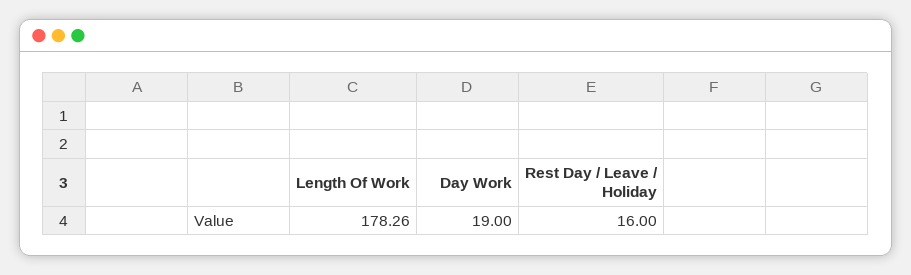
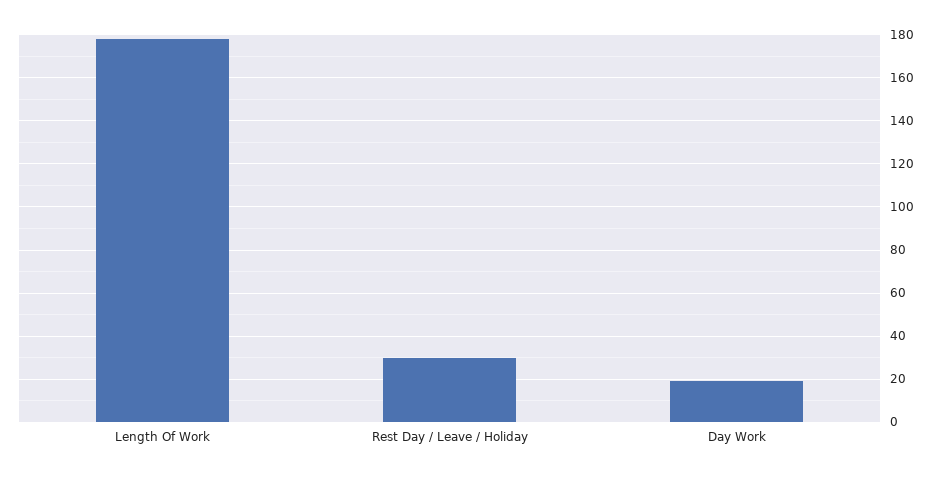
Rest Day / Leave / Holiday: 16 -> 30

